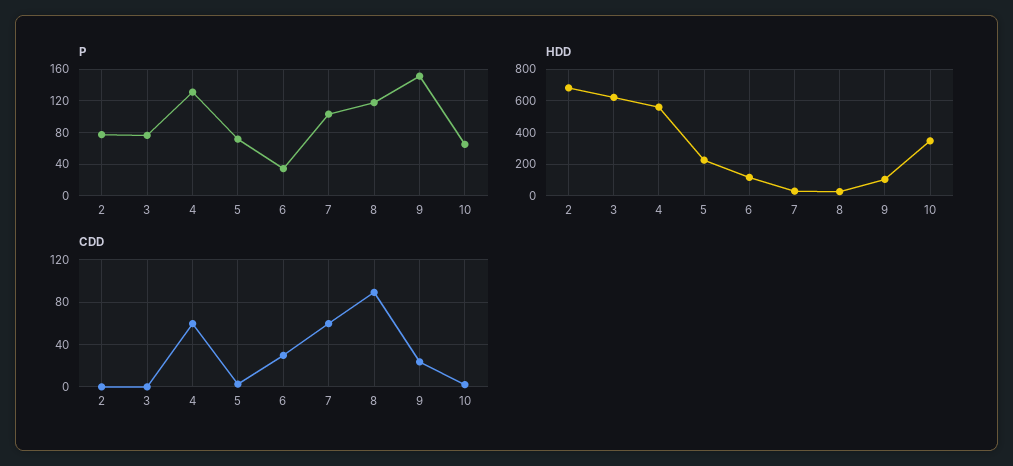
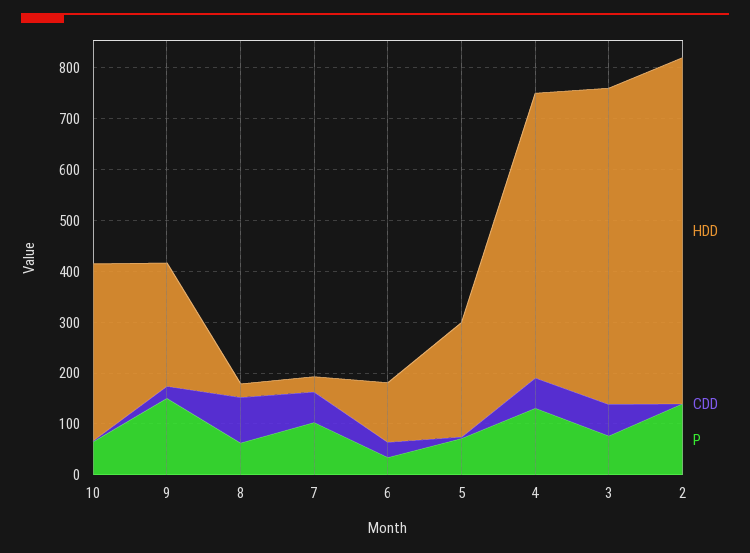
P, 2: 80 -> 140
P, 8: 120 -> 60
HDD, 9: 100 -> 240
CDD, 3: 0 -> 60

